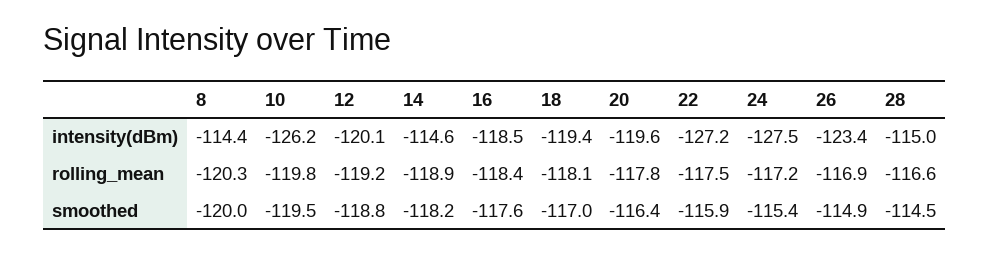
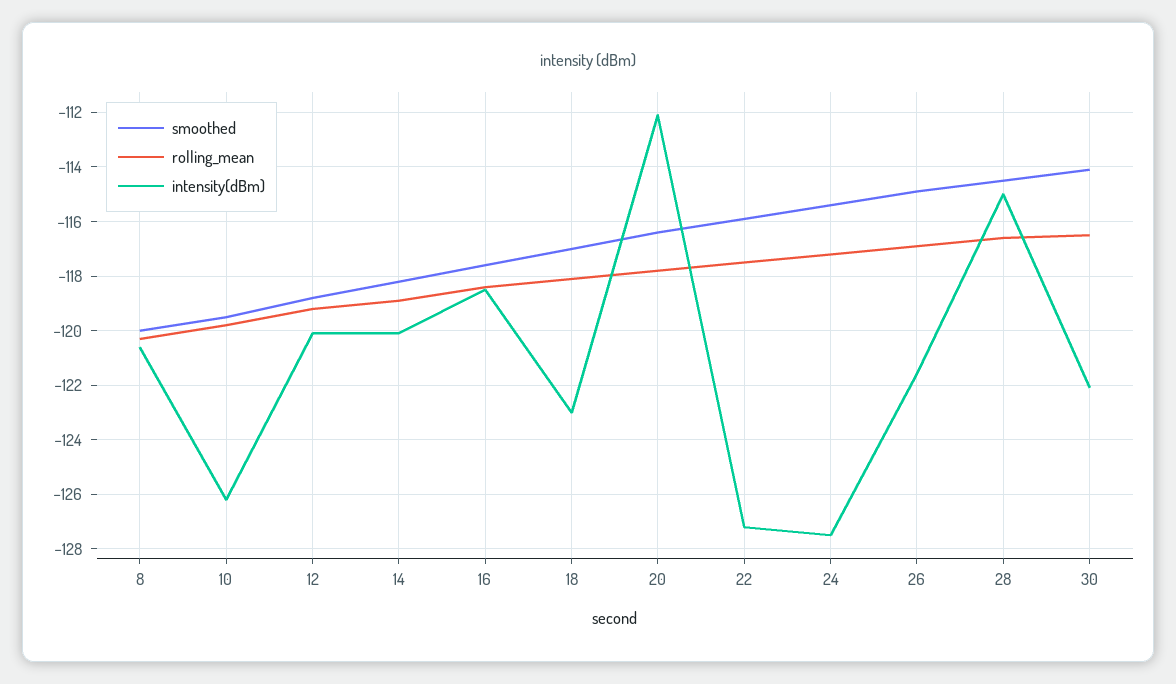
intensity(dBm), 8: -114.4 -> -120.5
intensity(dBm), 14: -114.6 -> -120
intensity(dBm), 18: -119.4 -> -123
intensity(dBm), 20: -119.6 -> -112
intensity(dBm), 26: -123.4 -> -121.5
smoothed, 30: none -> -114
rolling_mean, 30: none -> -116.5
intensity(dBm), 30: none -> -122

